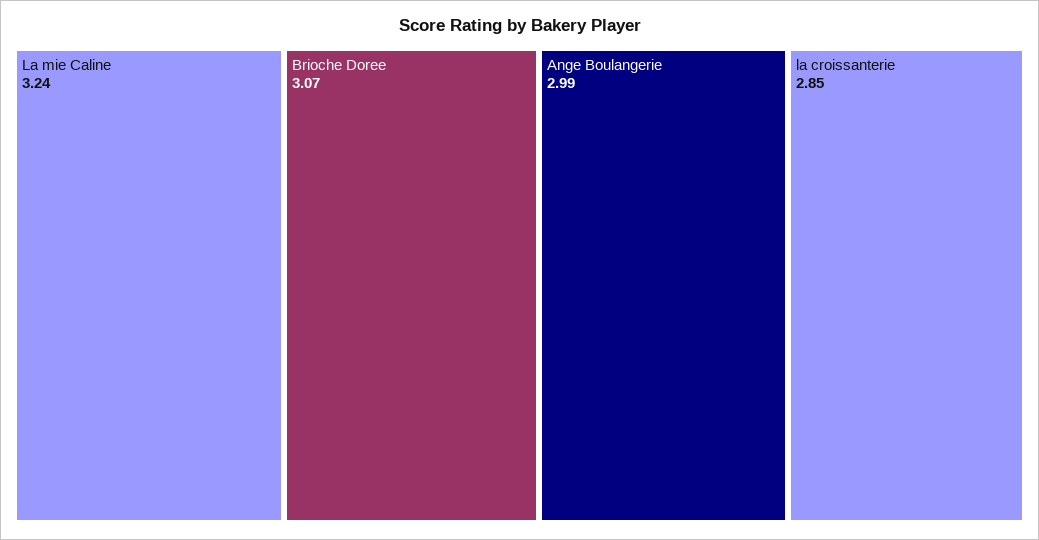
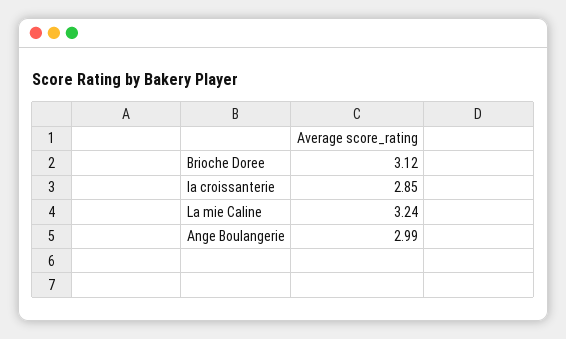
Brioche Doree: 3.07 -> 3.12

